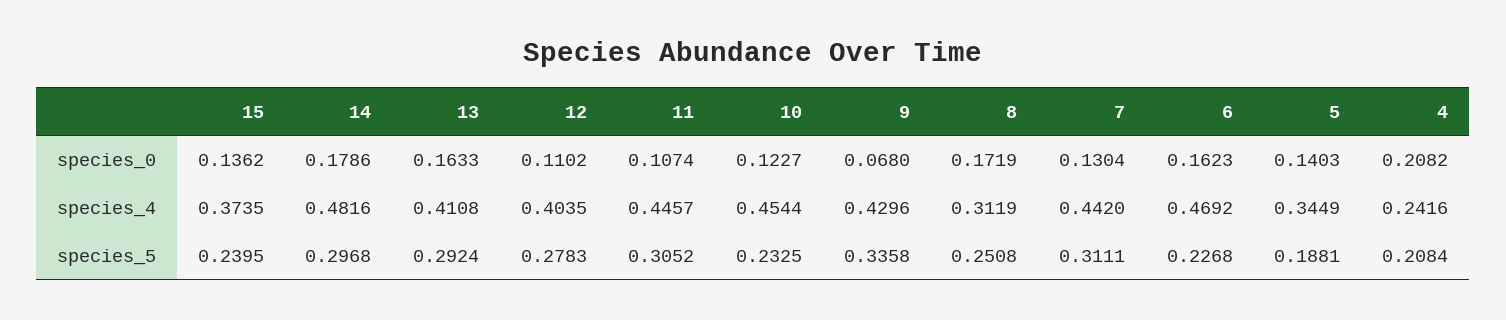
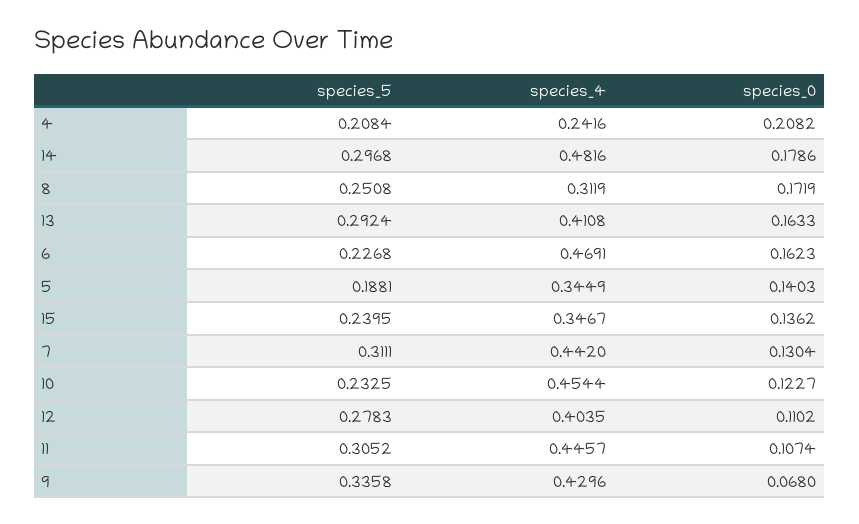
15, species_4: 0.3735 -> 0.3467
6, species_4: 0.4692 -> 0.4691

